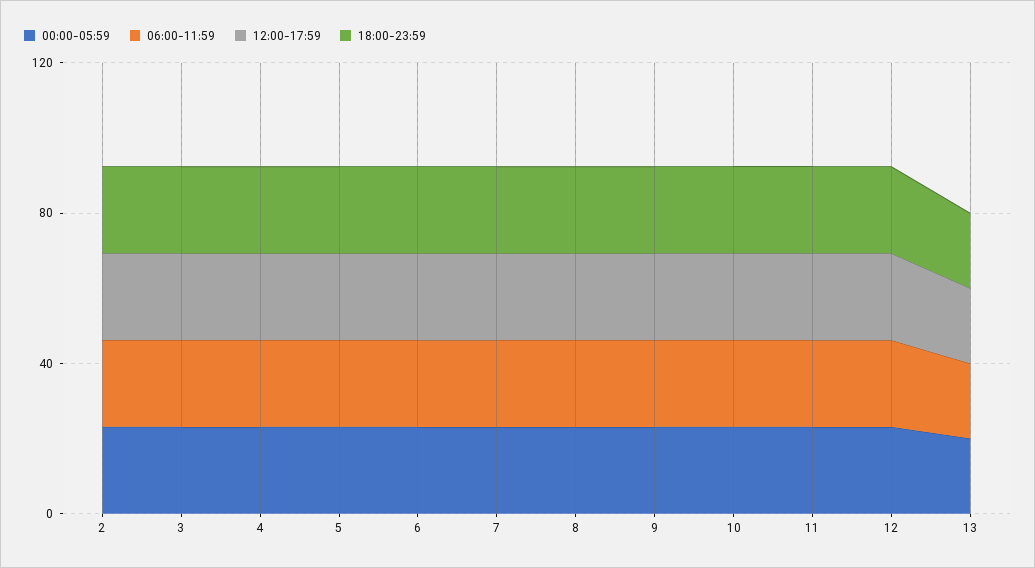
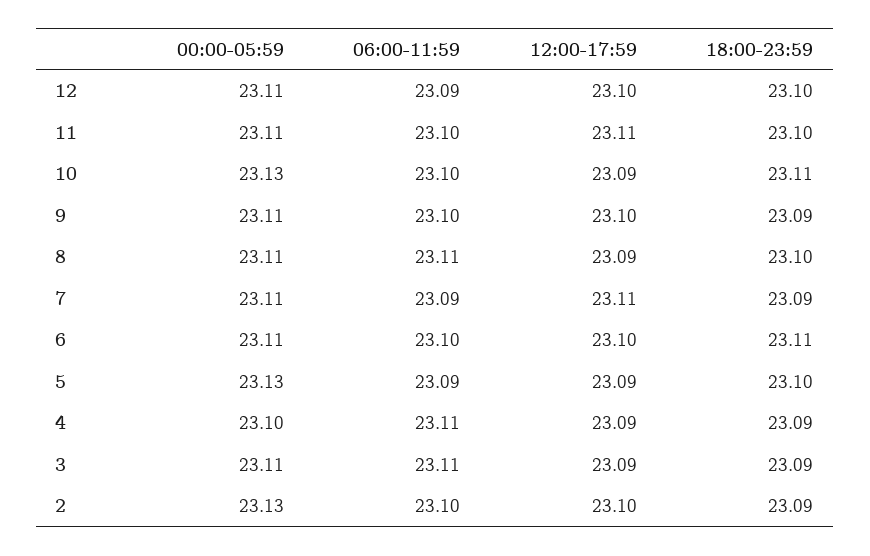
00:00-05:59, 13: 20 -> none
06:00-11:59, 13: 20 -> none
12:00-17:59, 13: 20 -> none
18:00-23:59, 13: 20 -> none

